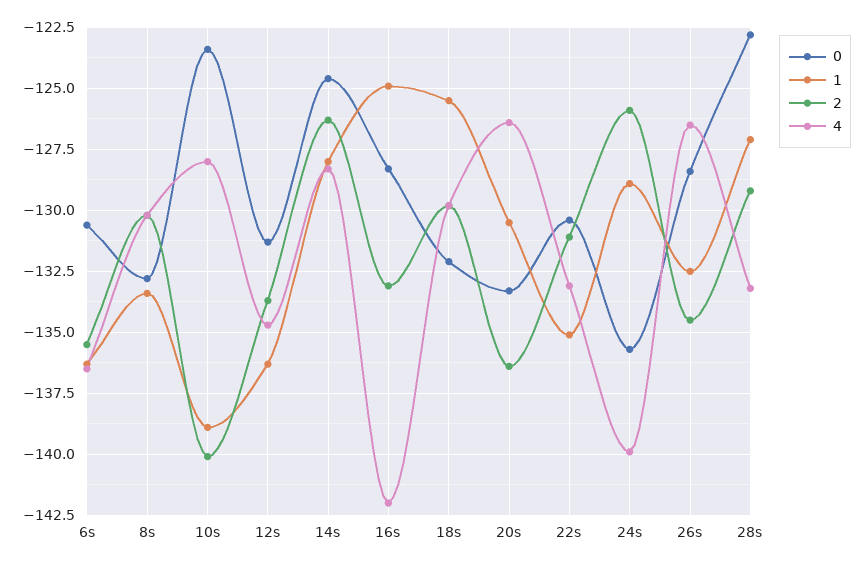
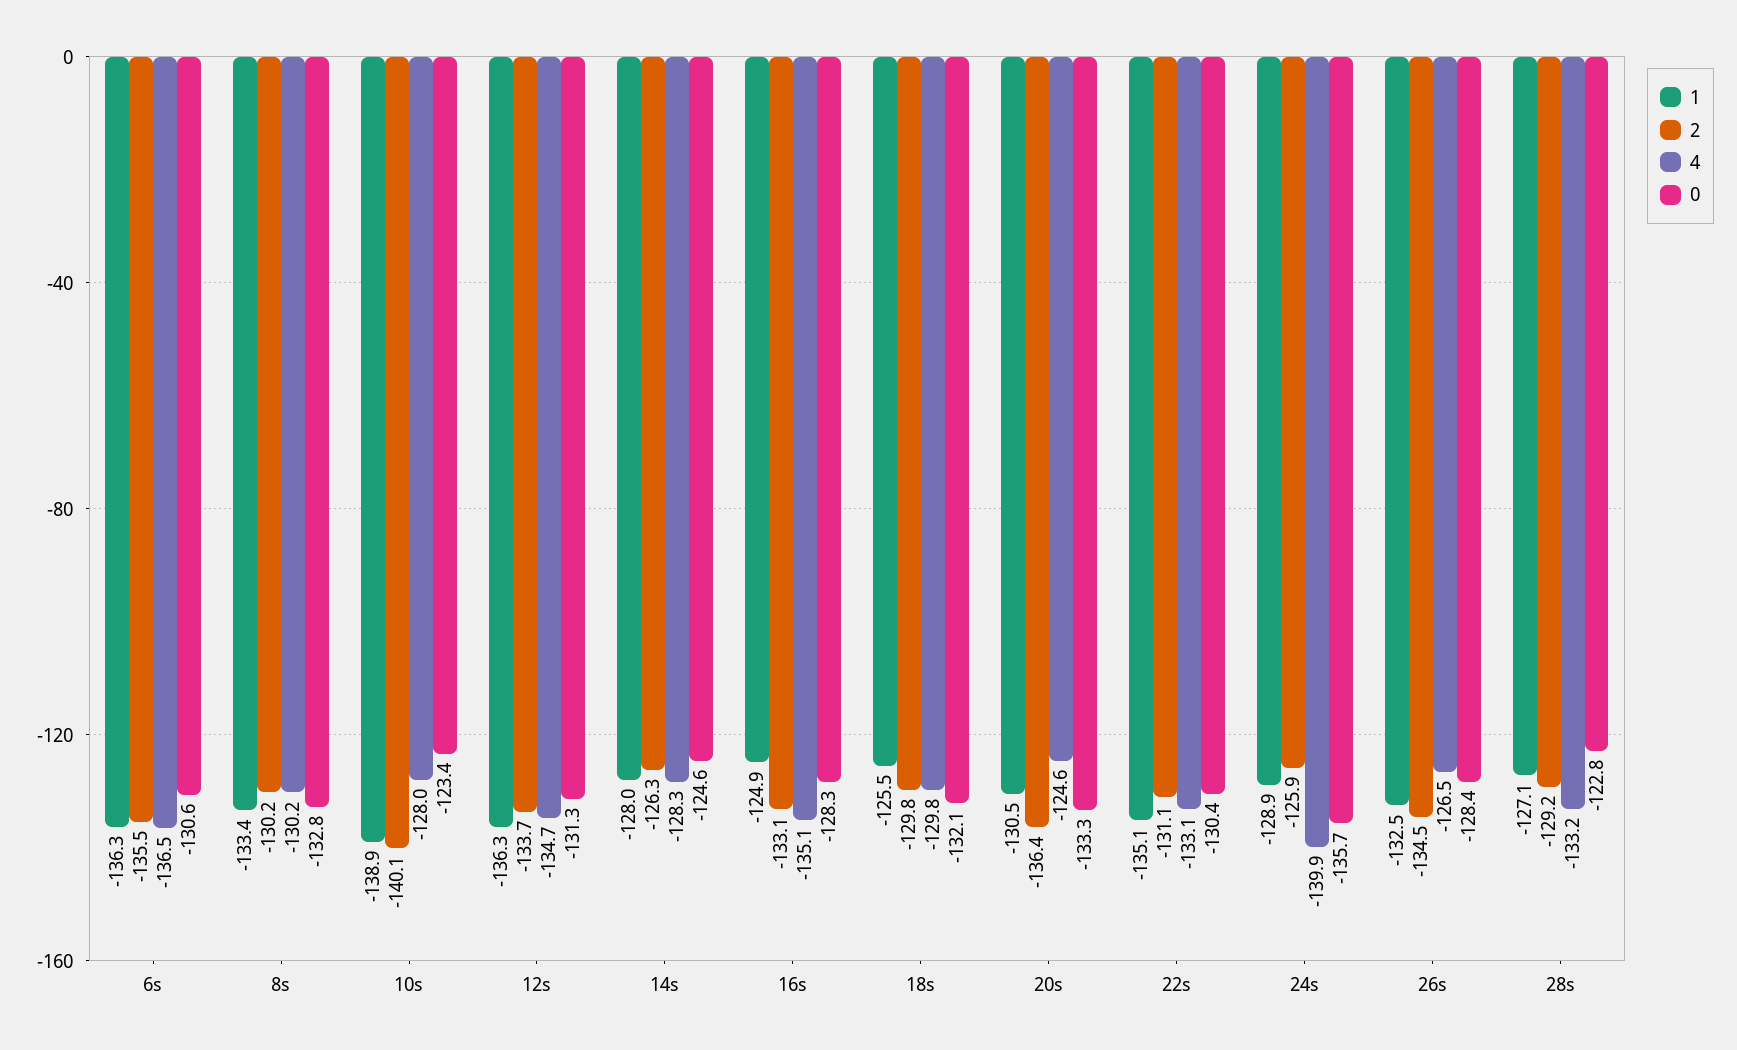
4, 16s: -142 -> -135.1
4, 20s: -126.5 -> -124.6

